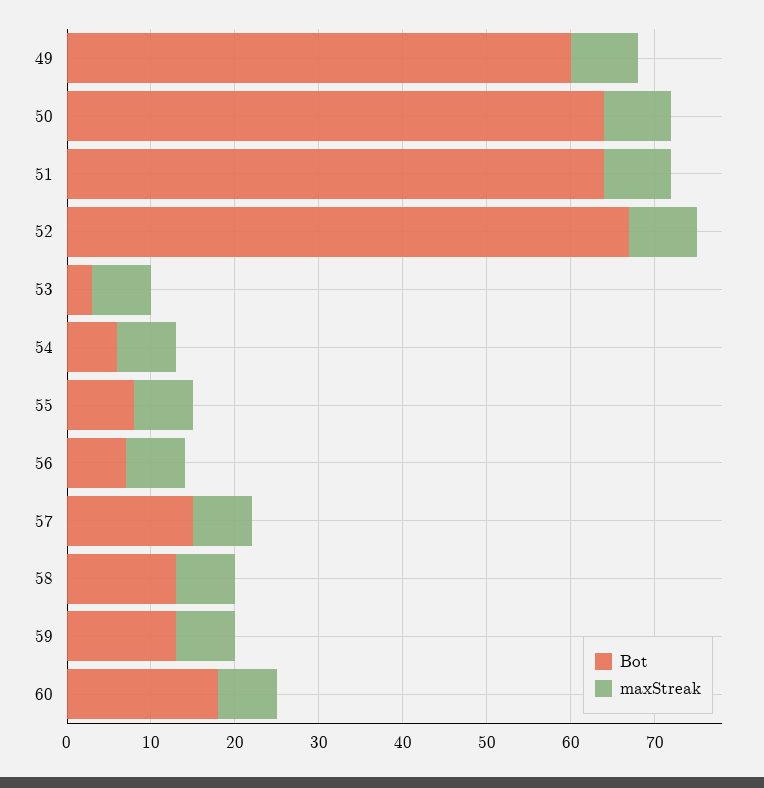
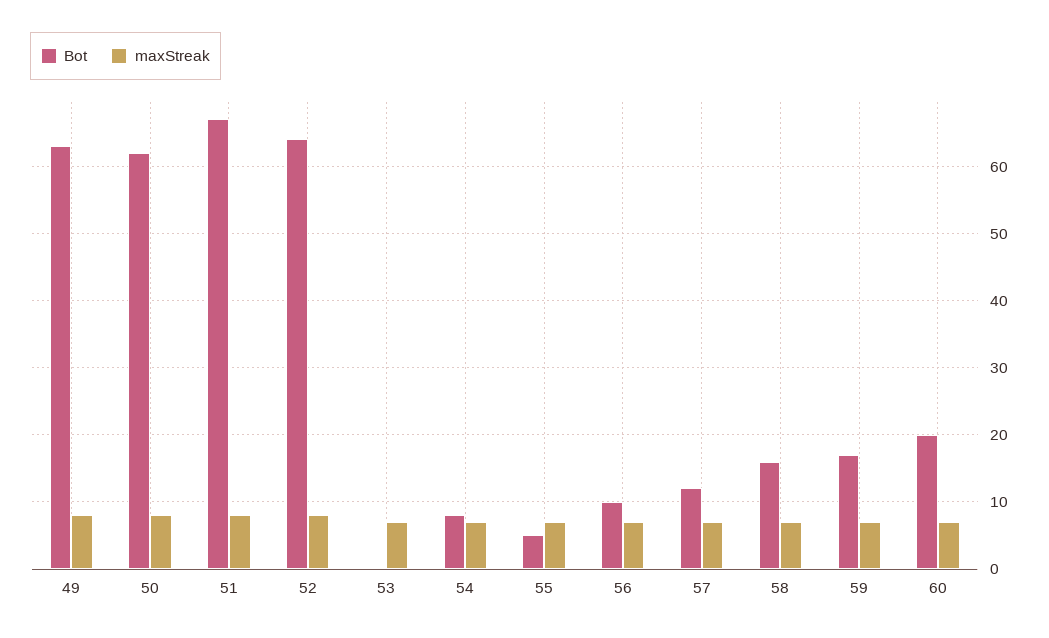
Bot, 49: 60 -> 63
Bot, 50: 64 -> 62
Bot, 51: 64 -> 67
Bot, 52: 67 -> 64
Bot, 53: 3 -> 0
Bot, 54: 6 -> 8
Bot, 55: 8 -> 5
Bot, 56: 7 -> 10
Bot, 57: 15 -> 12
Bot, 58: 13 -> 16
Bot, 59: 13 -> 17
Bot, 60: 18 -> 20

